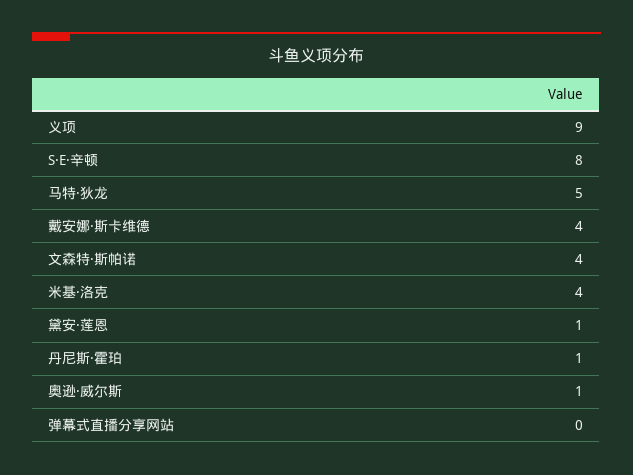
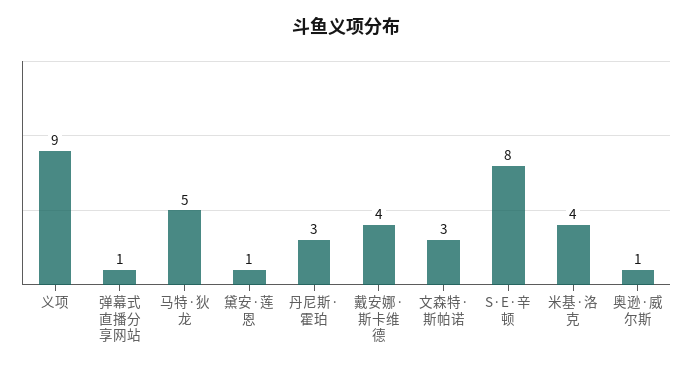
文森特·斯帕诺: 4 -> 3
丹尼斯·霍珀: 1 -> 3
弹幕式直播分享网站: 0 -> 1

